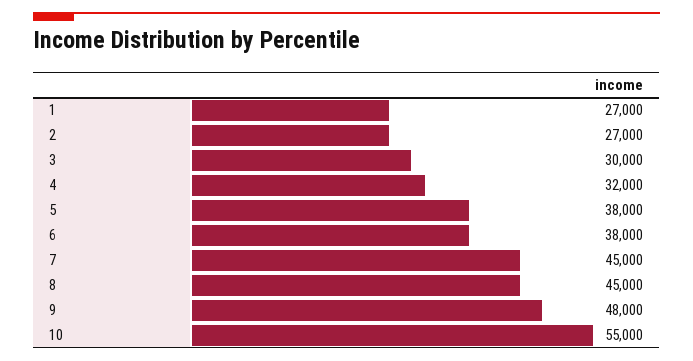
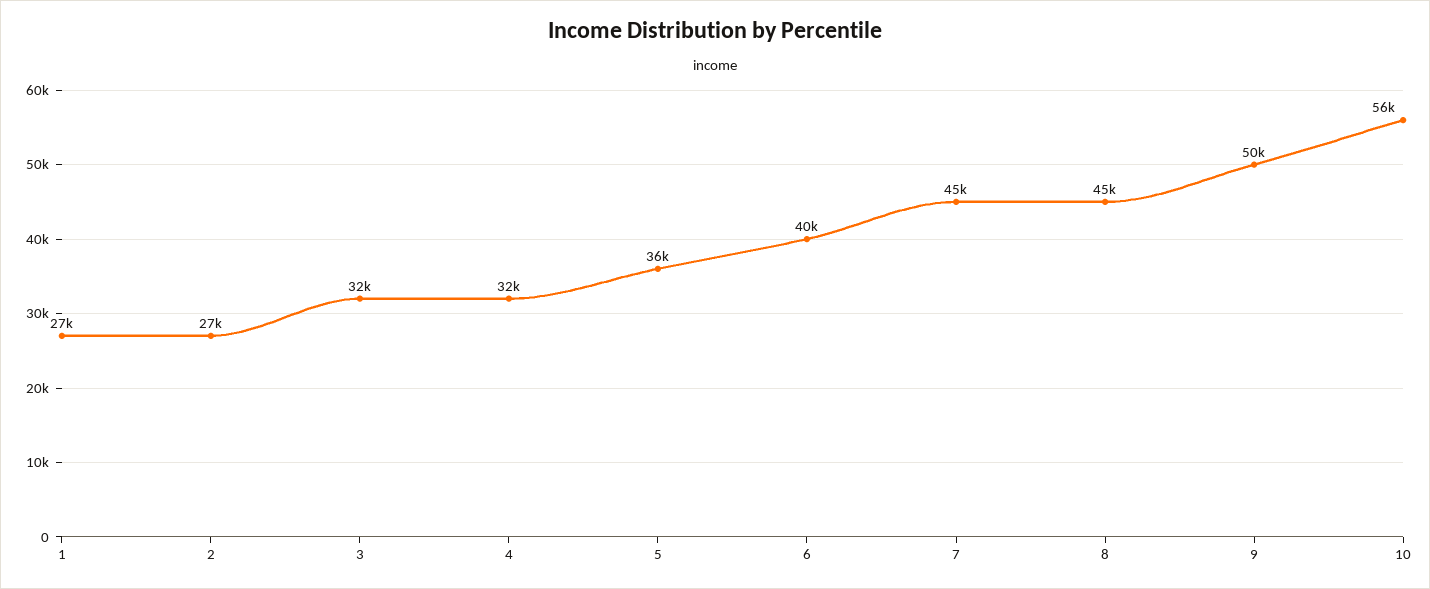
3: 30000 -> 32000
5: 38000 -> 36000
6: 38000 -> 40000
9: 48000 -> 50000
10: 55000 -> 56000

